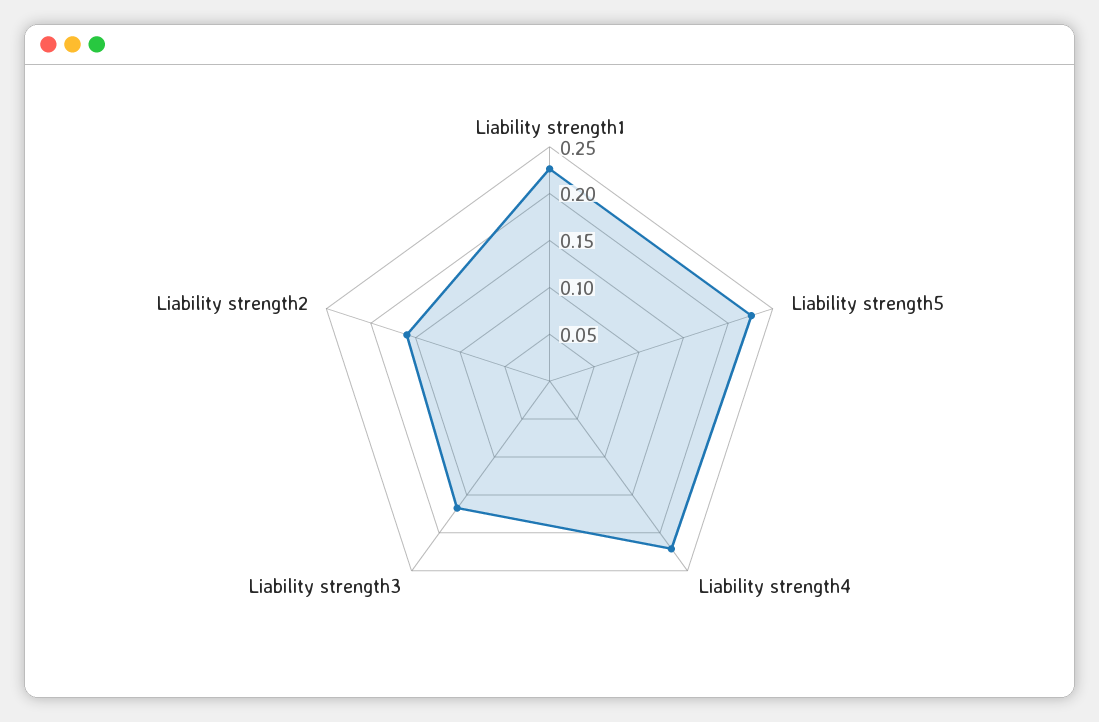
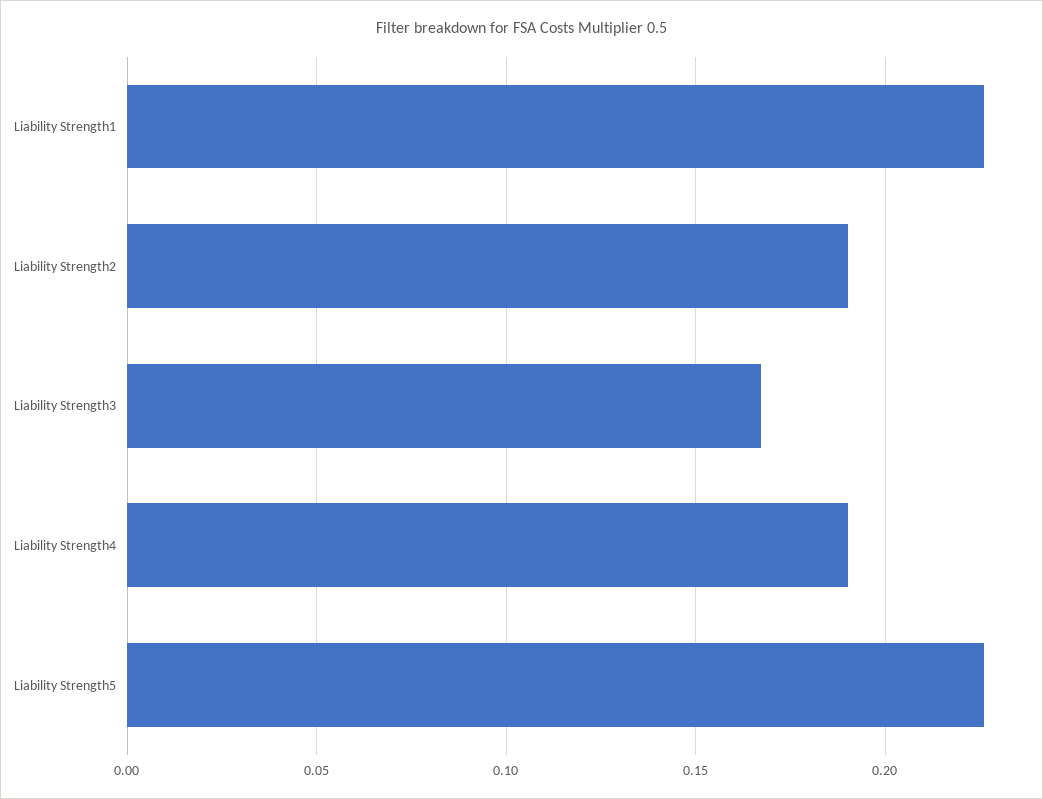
Liability strength4: 0.22 -> 0.19
Liability strength2: 0.16 -> 0.19

